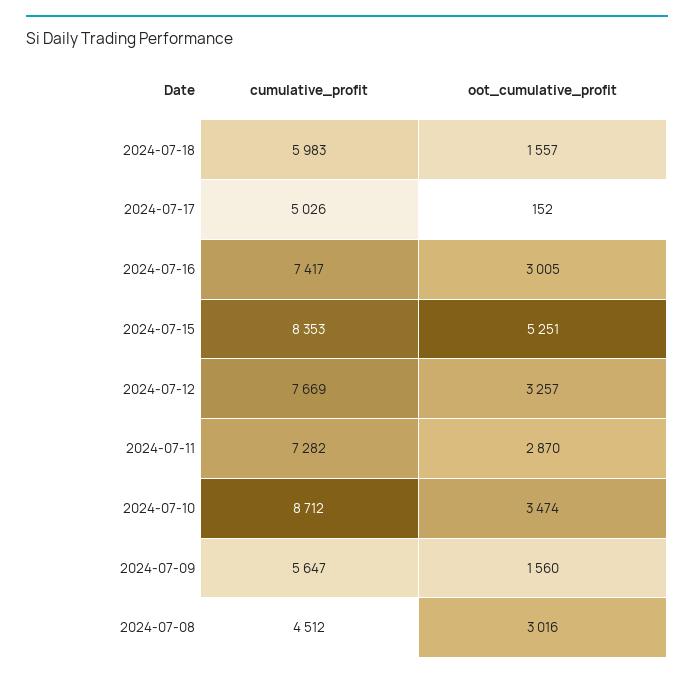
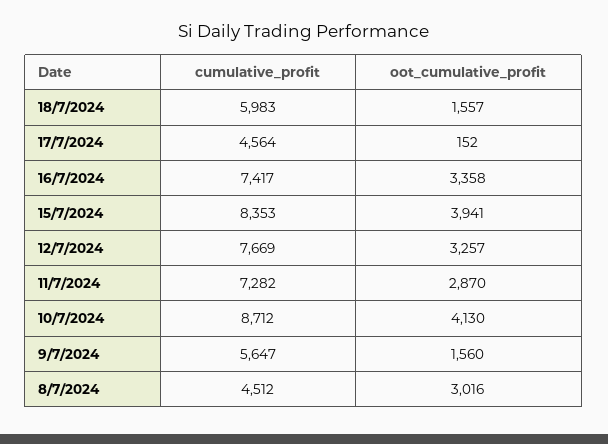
cumulative_profit, 2024-07-17: 5026 -> 4564
oot_cumulative_profit, 2024-07-16: 3005 -> 3358
oot_cumulative_profit, 2024-07-15: 5251 -> 3941
oot_cumulative_profit, 2024-07-10: 3474 -> 4130

